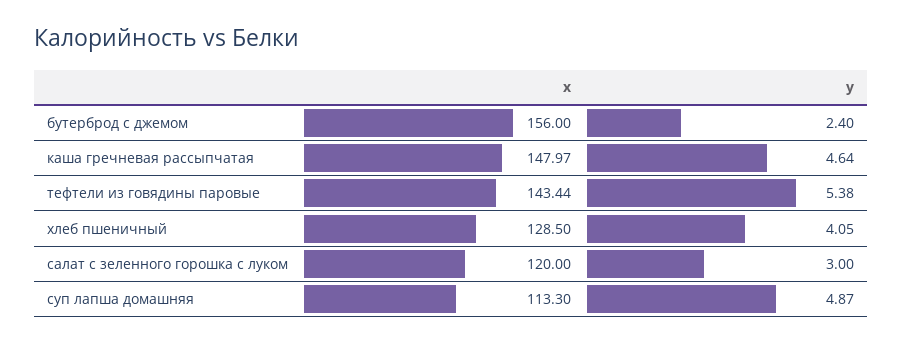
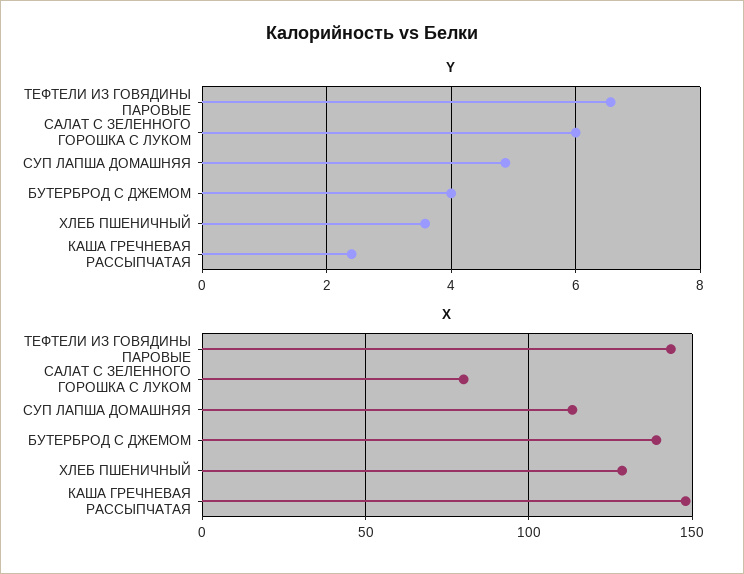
x, бутерброд с джемом: 156 -> 140
y, бутерброд с джемом: 2.4 -> 4
y, каша гречневая рассыпчатая: 4.64 -> 2.4
y, тефтели из говядины паровые: 5.38 -> 6.6
y, хлеб пшеничный: 4.05 -> 3.6
x, салат с зеленного горошка с луком: 120 -> 80
y, салат с зеленного горошка с луком: 3 -> 6

